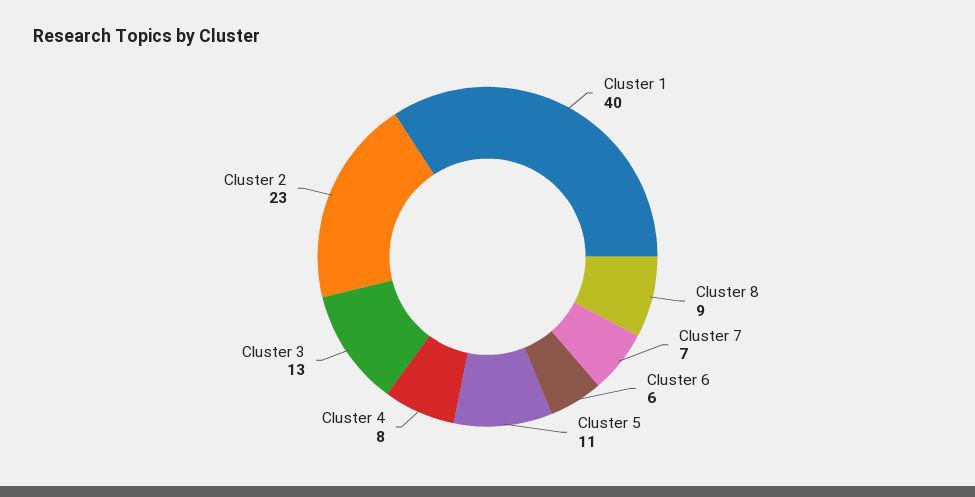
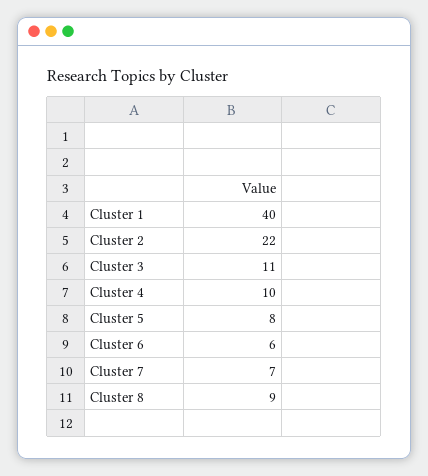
Cluster 5: 11 -> 8
Cluster 4: 8 -> 10
Cluster 3: 13 -> 11
Cluster 2: 23 -> 22

